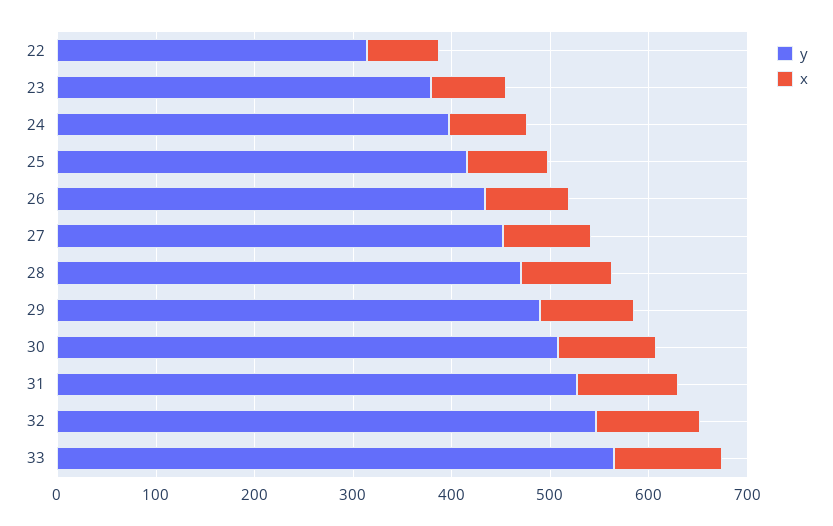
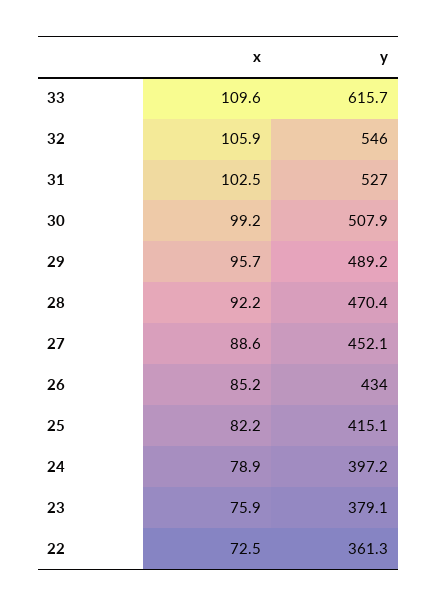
y, 22: 320 -> 361.3
y, 33: 560 -> 615.7

